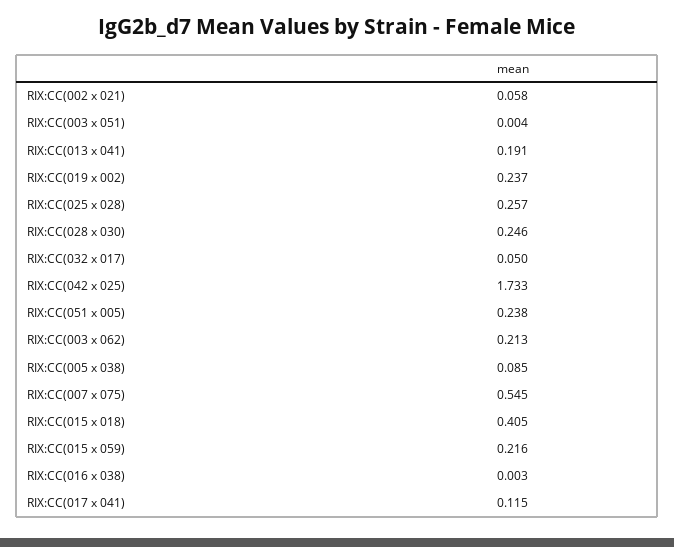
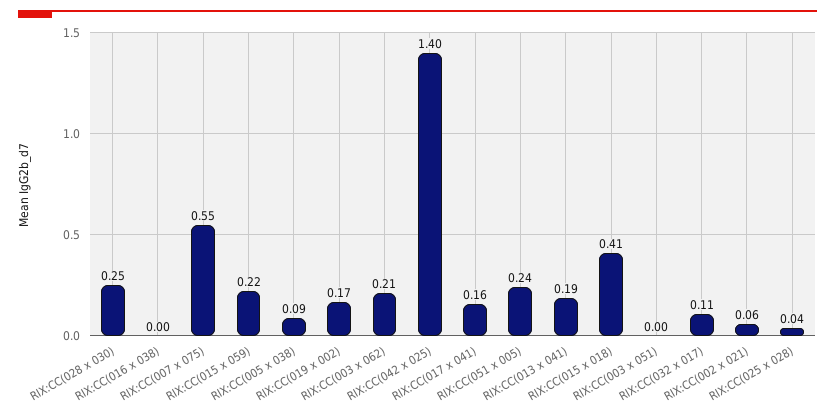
RIX:CC(019 x 002): 0.237 -> 0.17
RIX:CC(025 x 028): 0.257 -> 0.04
RIX:CC(032 x 017): 0.05 -> 0.11
RIX:CC(042 x 025): 1.733 -> 1.4
RIX:CC(017 x 041): 0.115 -> 0.16

